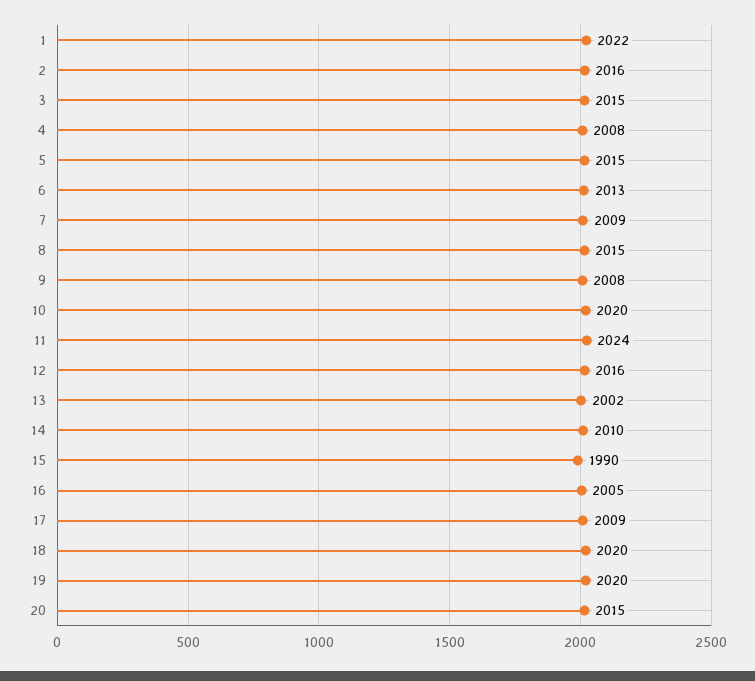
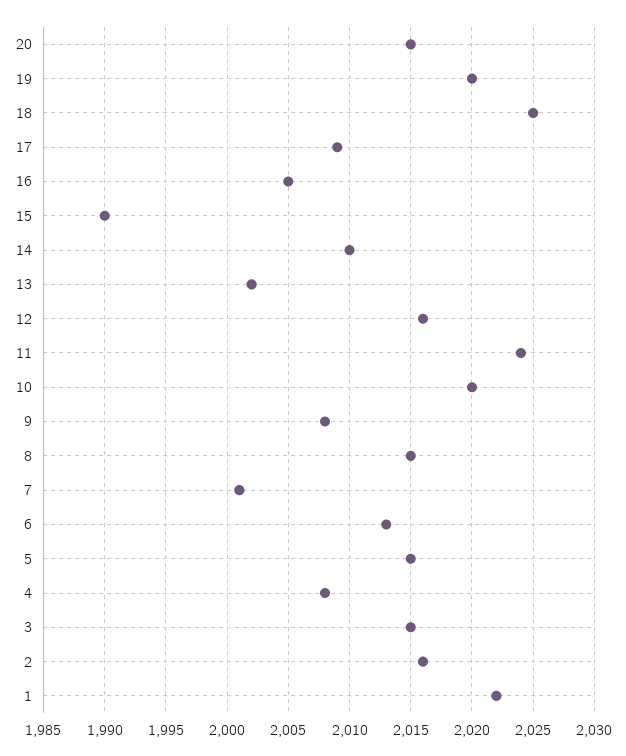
7: 2009 -> 2001
18: 2020 -> 2025

